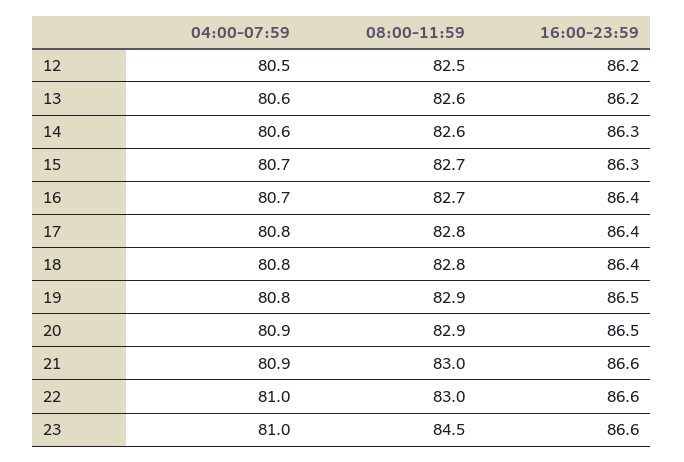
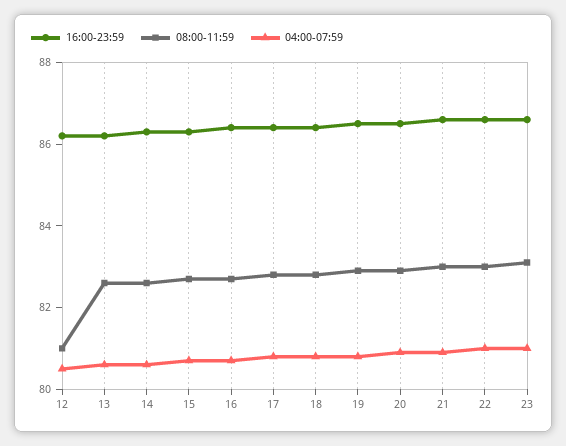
08:00-11:59, 12: 82.5 -> 81
08:00-11:59, 23: 84.5 -> 83

